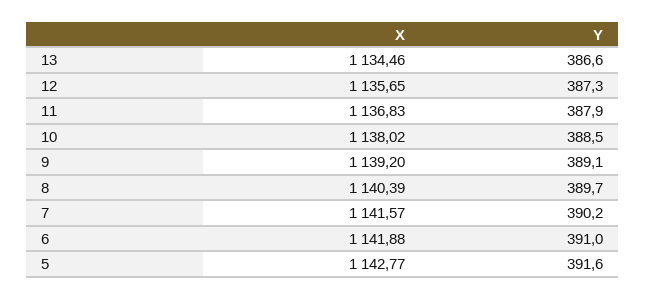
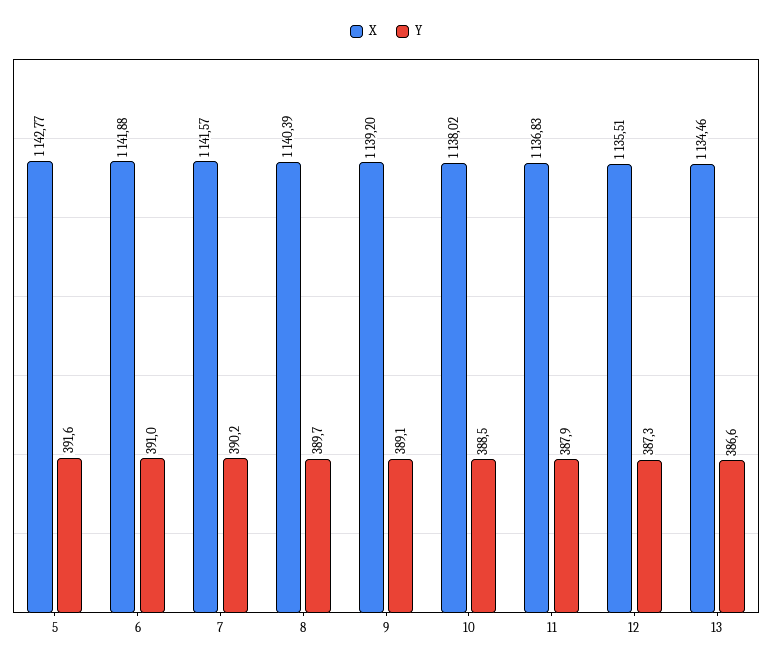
X, 12: 1135.65 -> 1135.51

